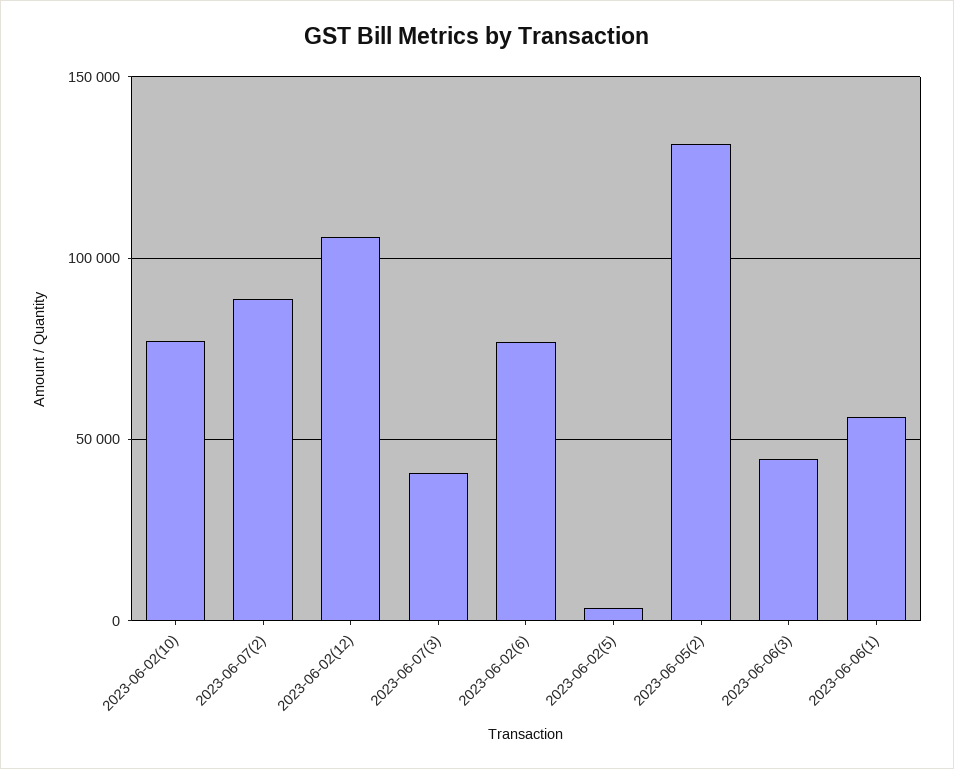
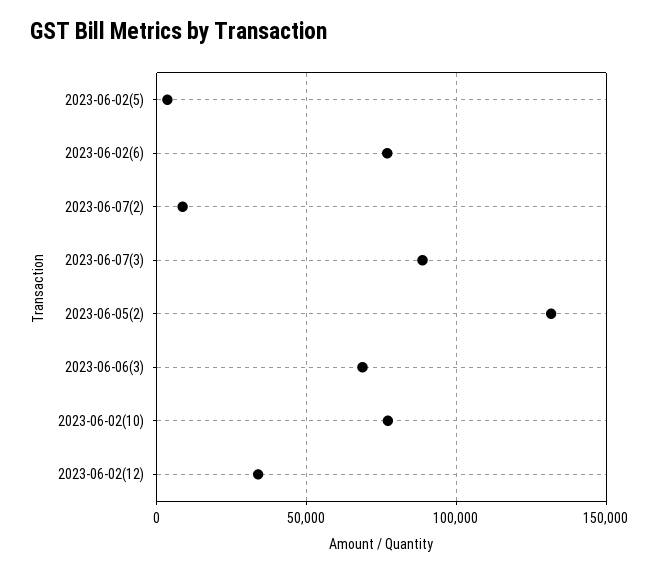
2023-06-07(2): 90000 -> 10000
2023-06-02(12): 105000 -> 35000
2023-06-07(3): 40000 -> 90000
2023-06-06(3): 45000 -> 70000
2023-06-06(1): 55000 -> none

